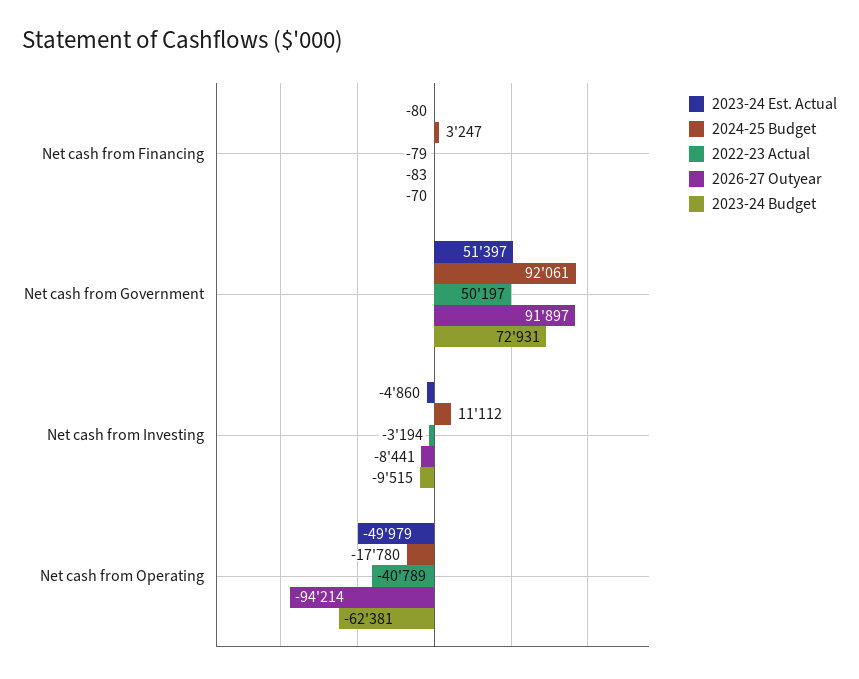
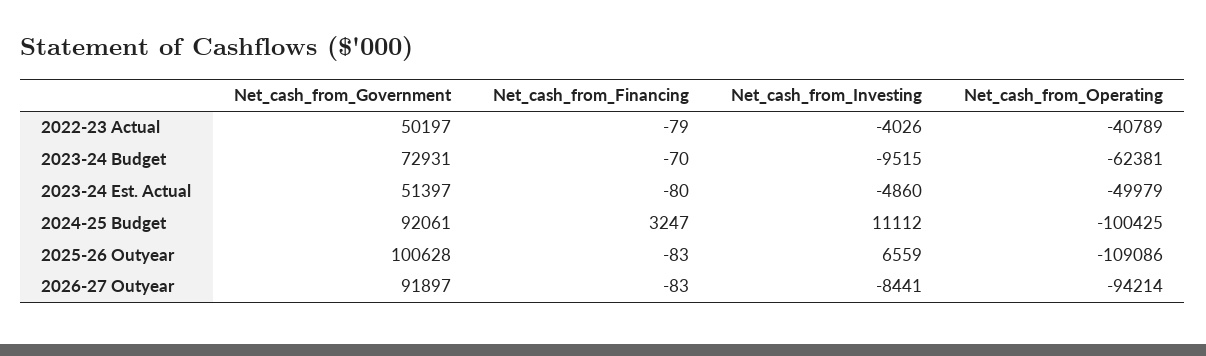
2022-23 Actual, Net cash from Investing: -3194 -> -4026
2024-25 Budget, Net cash from Operating: -17780 -> -100425
2025-26 Outyear, Net cash from Government: none -> 100628
2025-26 Outyear, Net cash from Financing: none -> -83
2025-26 Outyear, Net cash from Investing: none -> 6559
2025-26 Outyear, Net cash from Operating: none -> -109086

